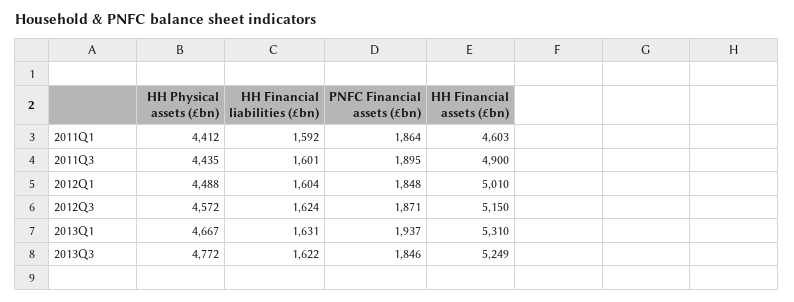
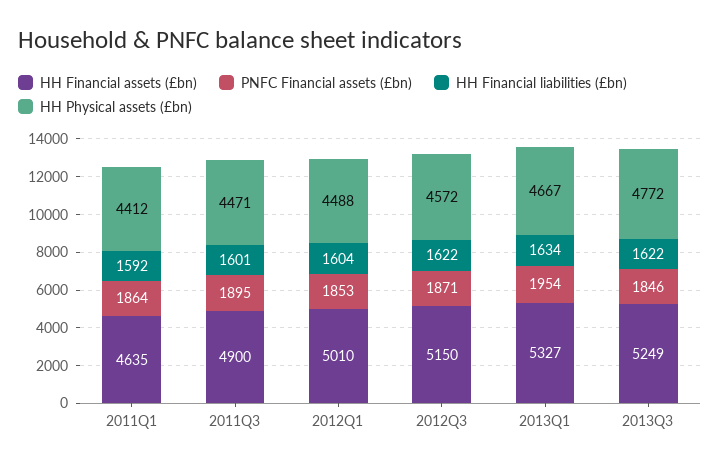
HH Financial assets (£bn), 2011Q1: 4603 -> 4635
HH Physical assets (£bn), 2011Q3: 4435 -> 4471
PNFC Financial assets (£bn), 2012Q1: 1848 -> 1853
HH Financial liabilities (£bn), 2012Q3: 1624 -> 1622
HH Financial liabilities (£bn), 2013Q1: 1631 -> 1634
PNFC Financial assets (£bn), 2013Q1: 1937 -> 1954
HH Financial assets (£bn), 2013Q1: 5310 -> 5327

